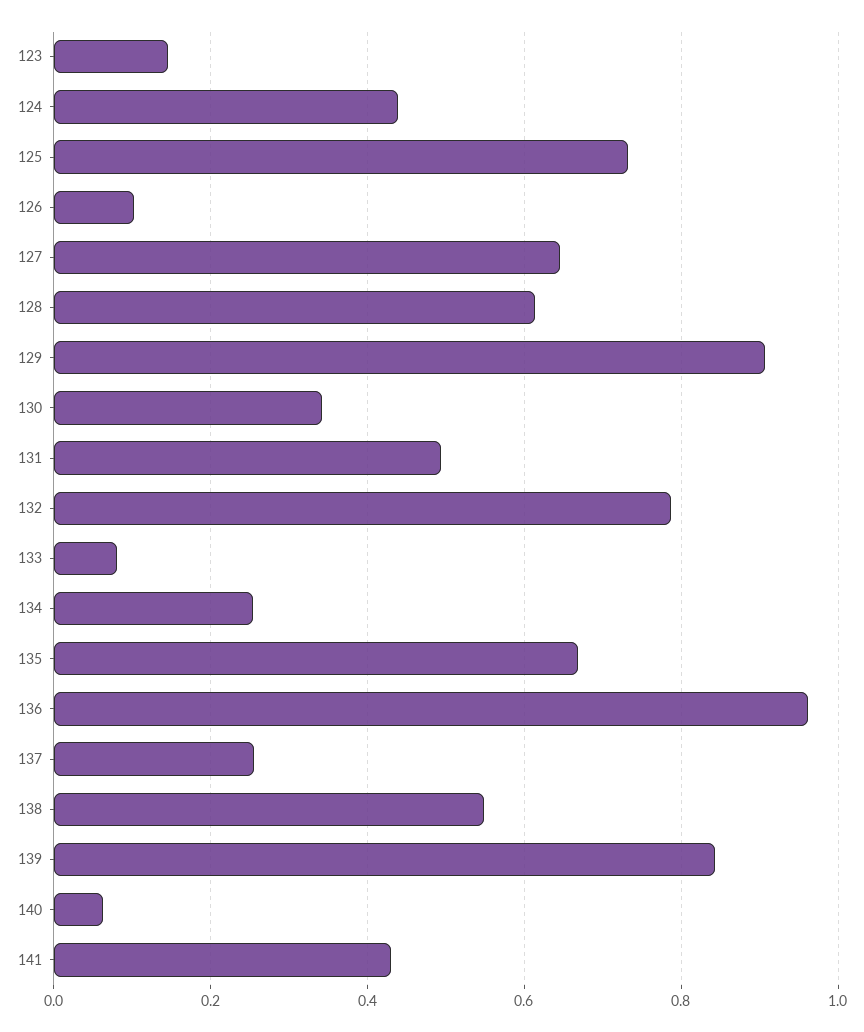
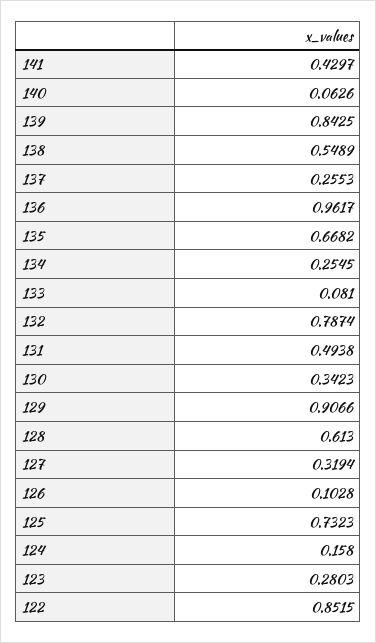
123: 0.14 -> 0.2803
124: 0.44 -> 0.158
127: 0.64 -> 0.3194
122: none -> 0.8515

